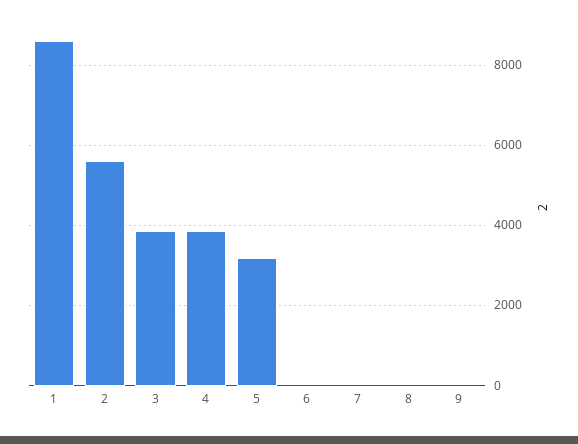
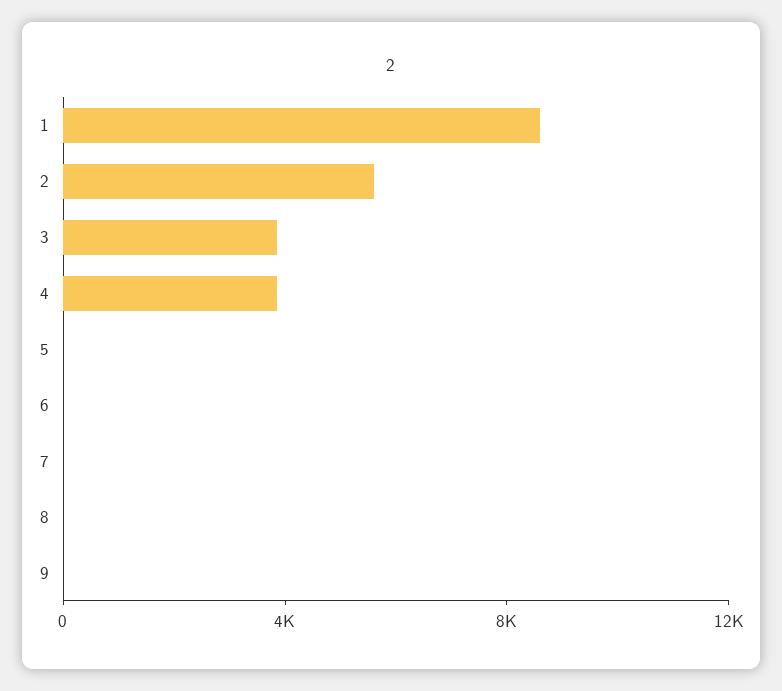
5: 3200 -> 0

